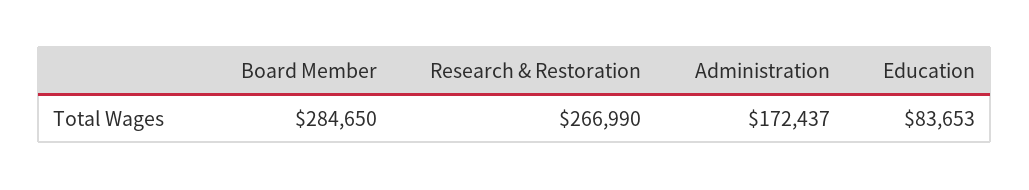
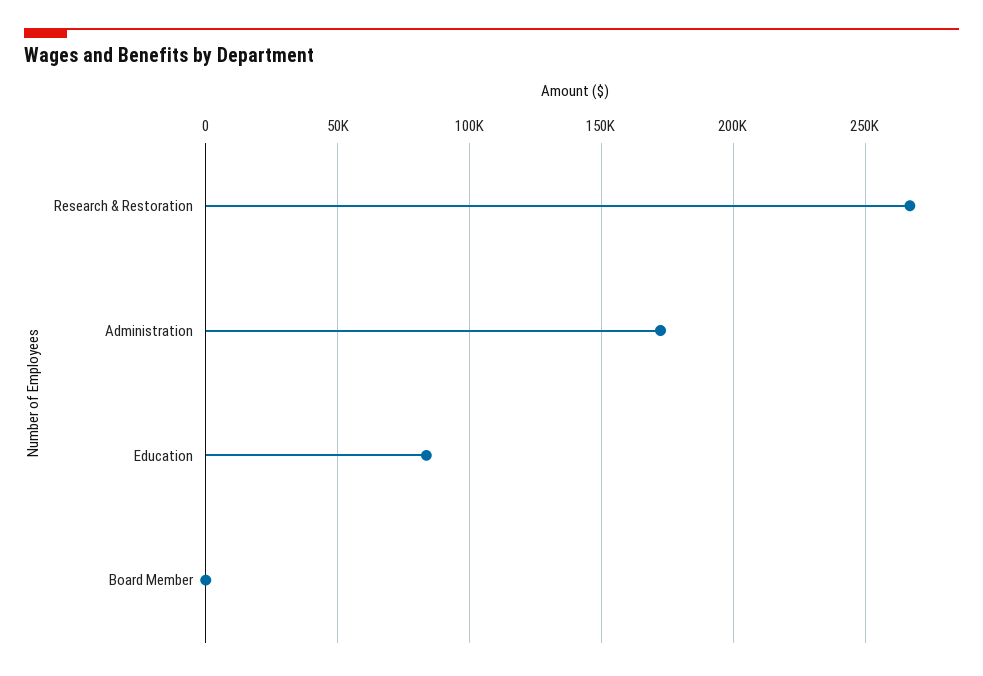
Board Member: 284650 -> 0

